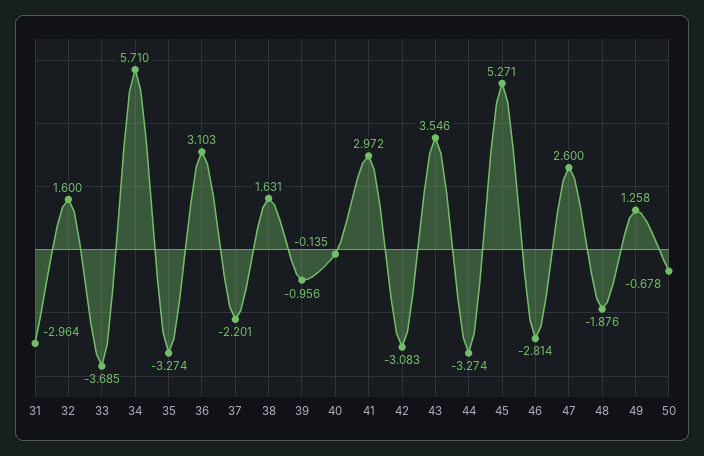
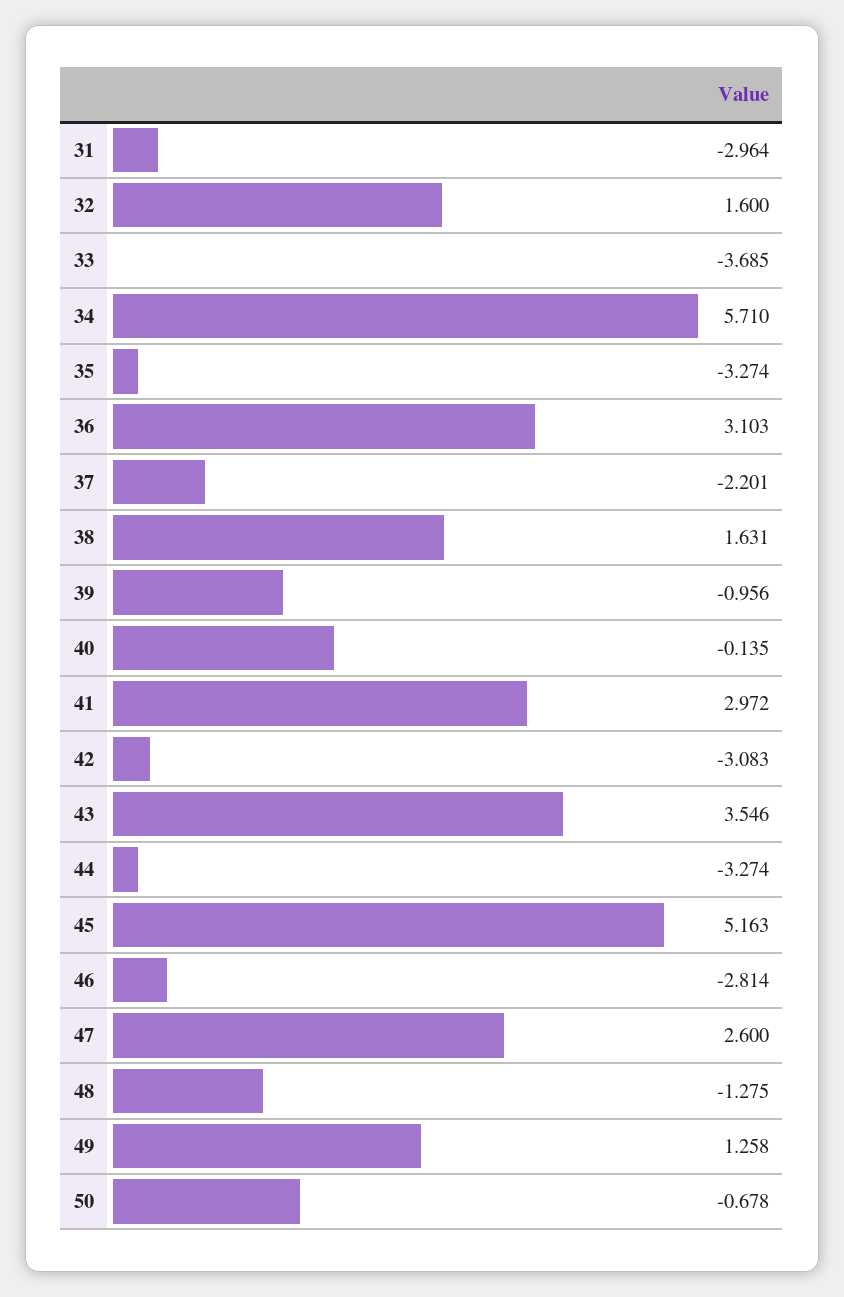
45: 5.271 -> 5.163
48: -1.876 -> -1.275

